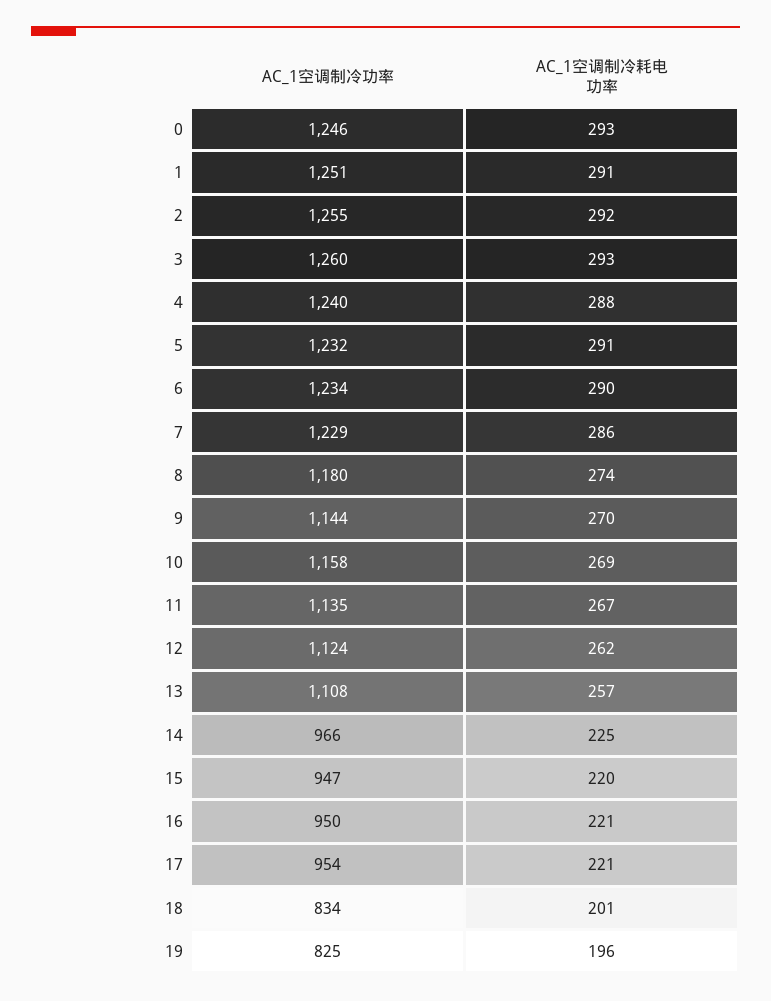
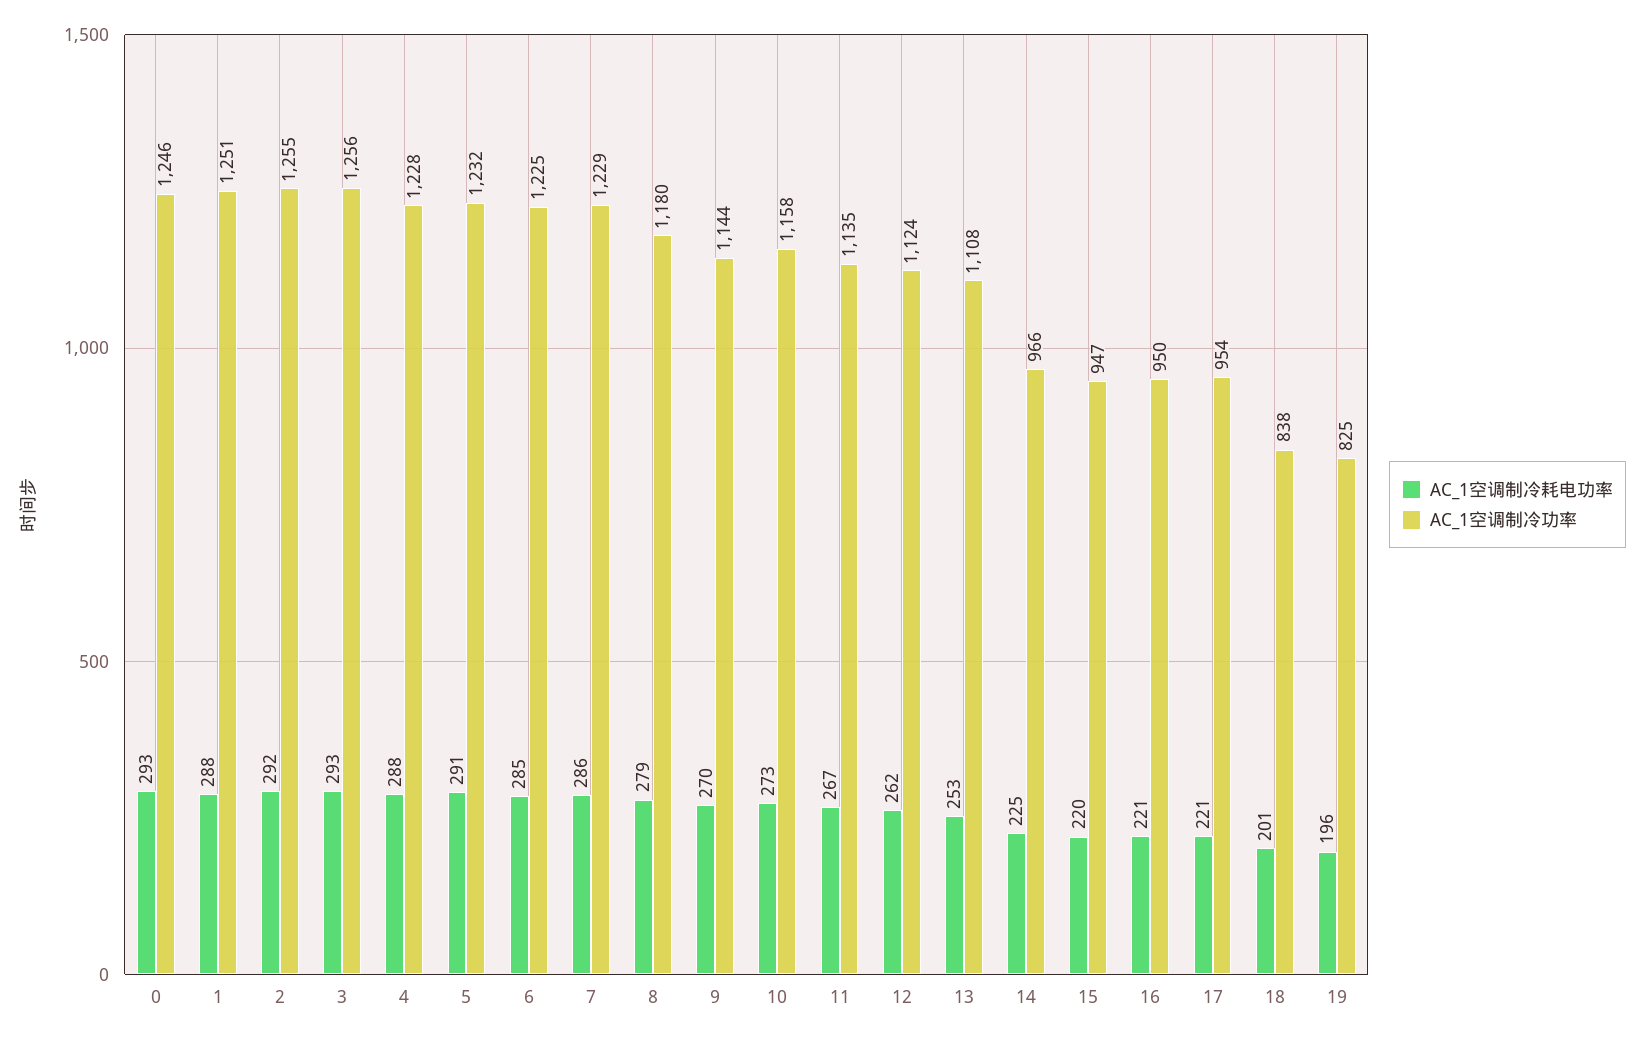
AC_1空调制冷耗电功率, 1: 291 -> 288
AC_1空调制冷功率, 3: 1260 -> 1256
AC_1空调制冷功率, 4: 1240 -> 1228
AC_1空调制冷功率, 6: 1234 -> 1225
AC_1空调制冷耗电功率, 6: 290 -> 285
AC_1空调制冷耗电功率, 8: 274 -> 279
AC_1空调制冷耗电功率, 10: 269 -> 273
AC_1空调制冷耗电功率, 13: 257 -> 253
AC_1空调制冷功率, 18: 834 -> 838

